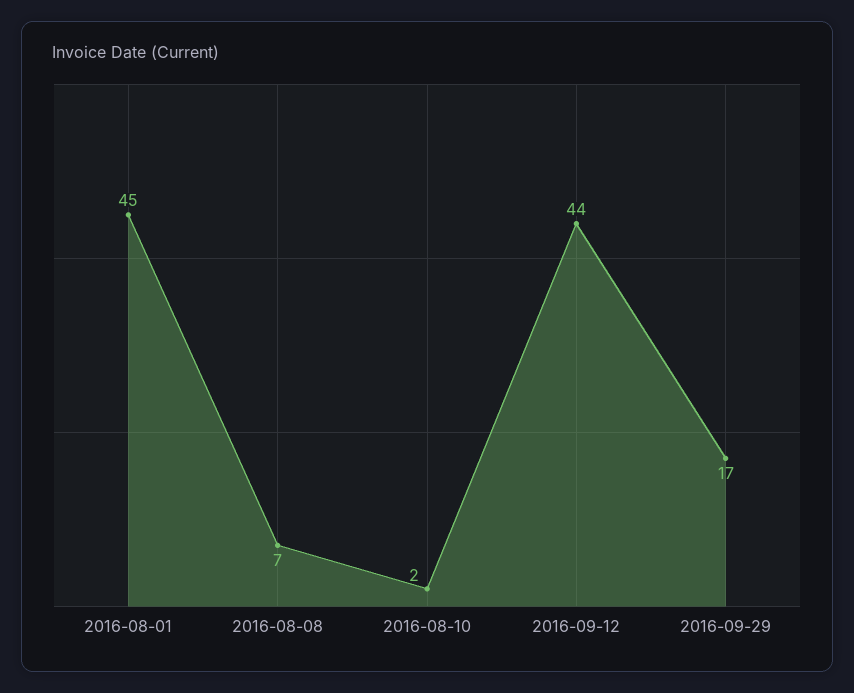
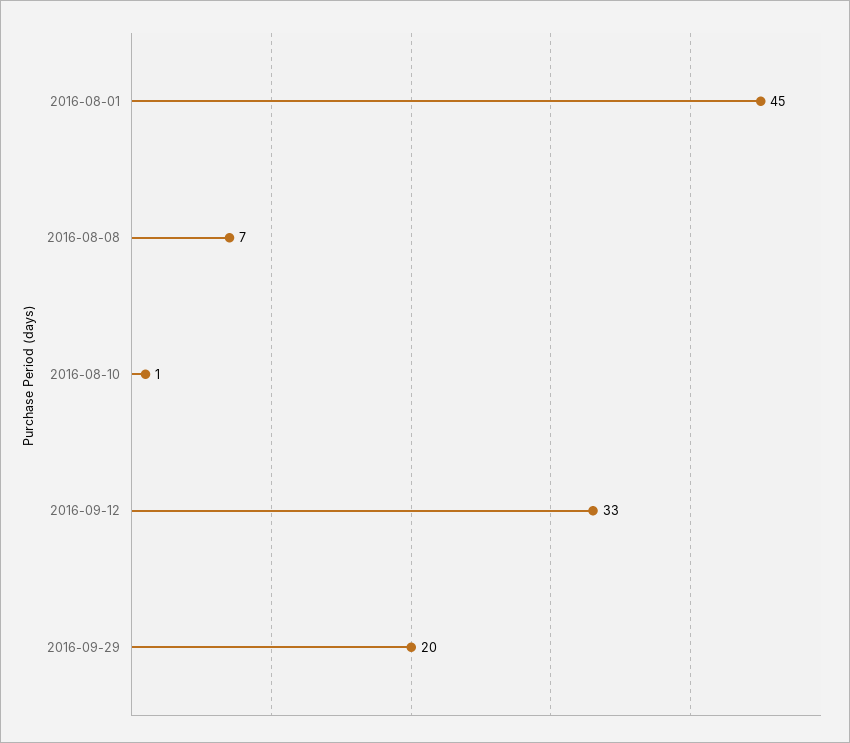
2016-08-10: 2 -> 1
2016-09-12: 44 -> 33
2016-09-29: 17 -> 20

